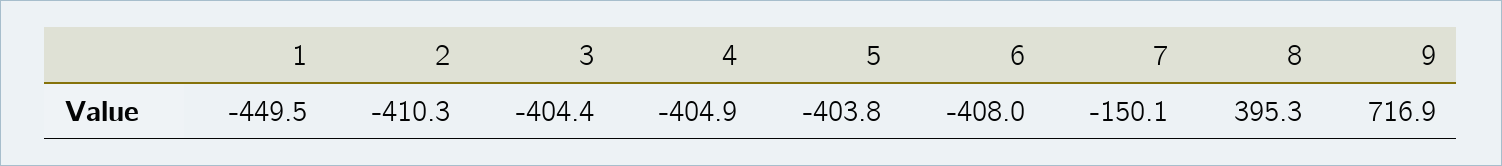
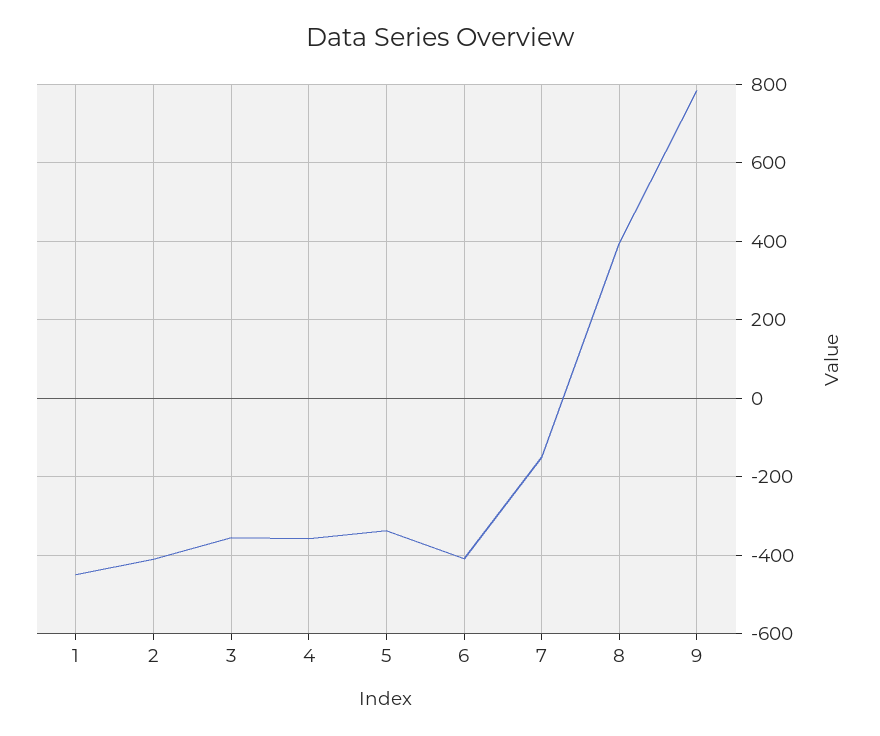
3: -404.4 -> -360
4: -404.9 -> -360
5: -403.8 -> -340
9: 716.9 -> 780

